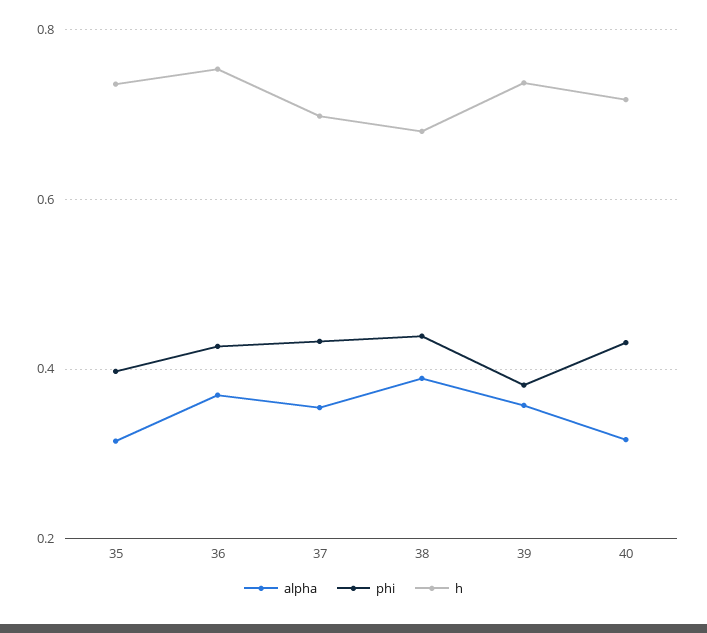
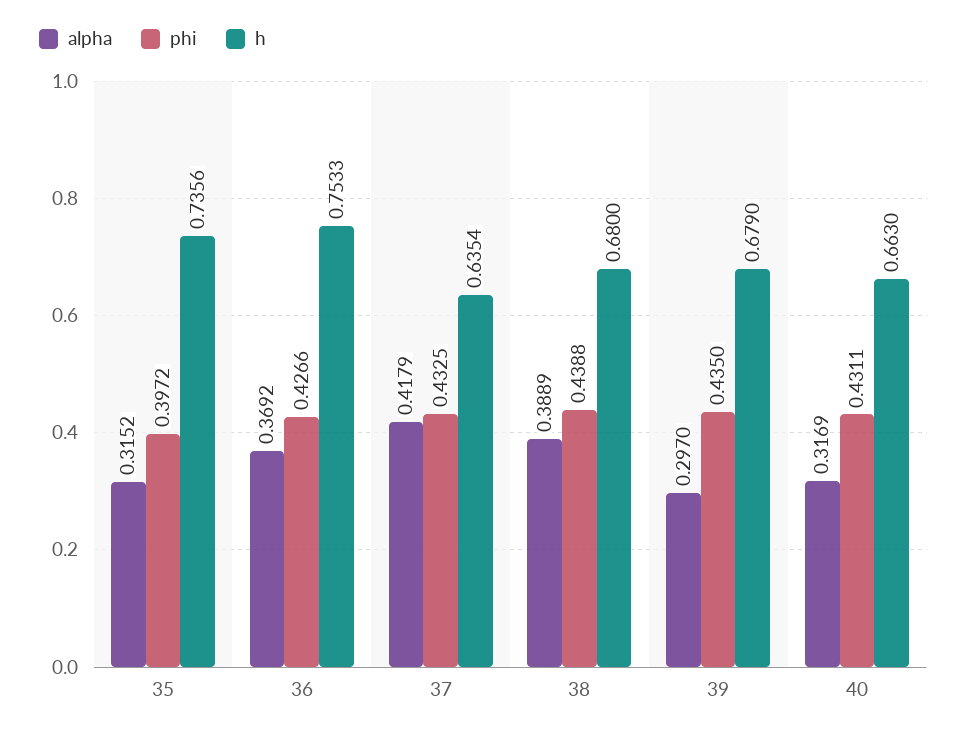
alpha, 37: 0.36 -> 0.4179
h, 37: 0.7 -> 0.6354
alpha, 39: 0.36 -> 0.297
phi, 39: 0.38 -> 0.435
h, 39: 0.74 -> 0.679
h, 40: 0.72 -> 0.663

